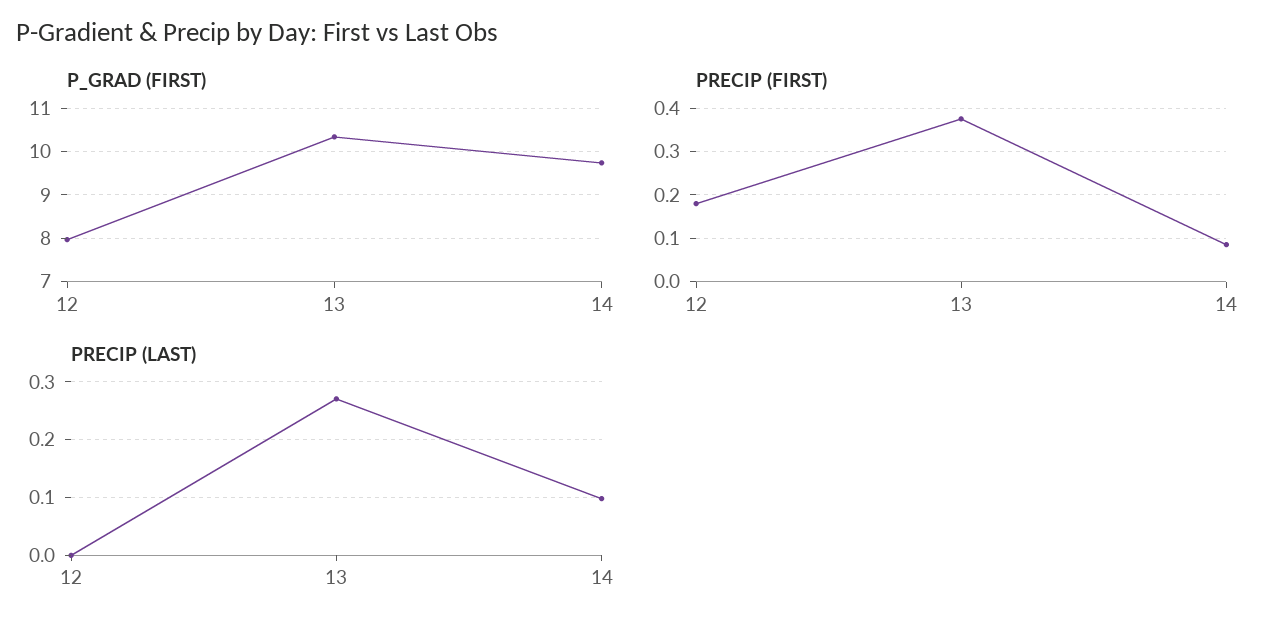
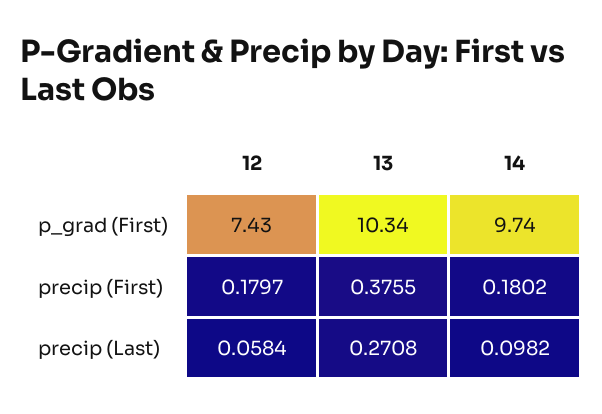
P_GRAD (FIRST), 12: 8 -> 7.43
PRECIP (FIRST), 14: 0.08 -> 0.1802
PRECIP (LAST), 12: 0 -> 0.0584

